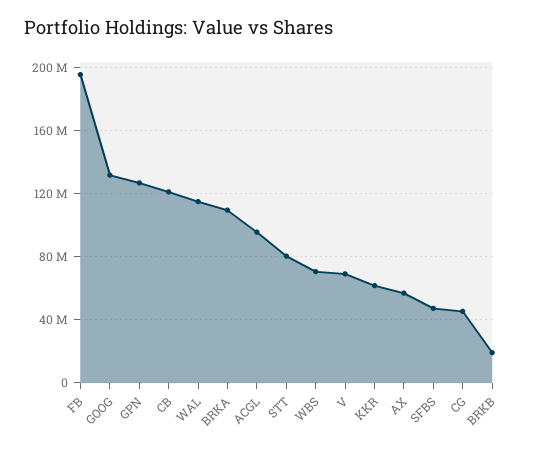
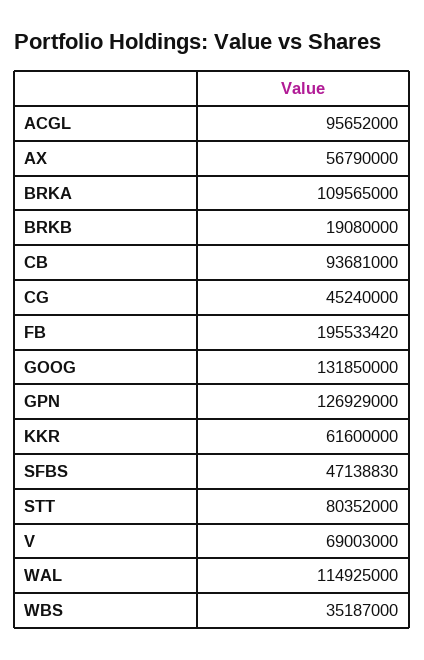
CB: 120000000 -> 93681000
WBS: 70000000 -> 35187000

